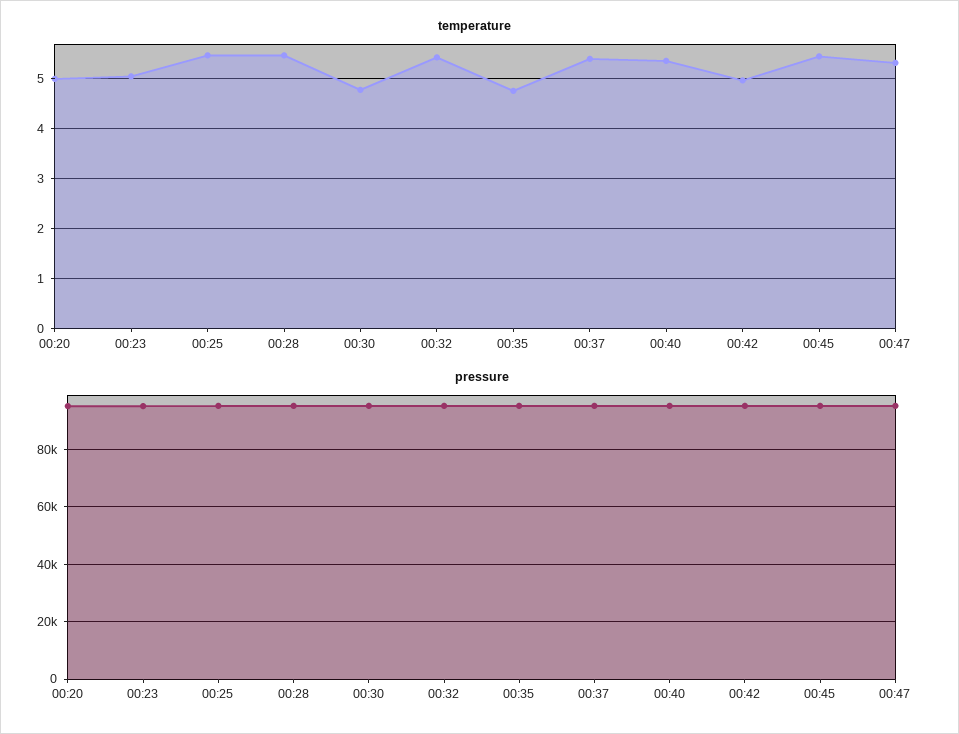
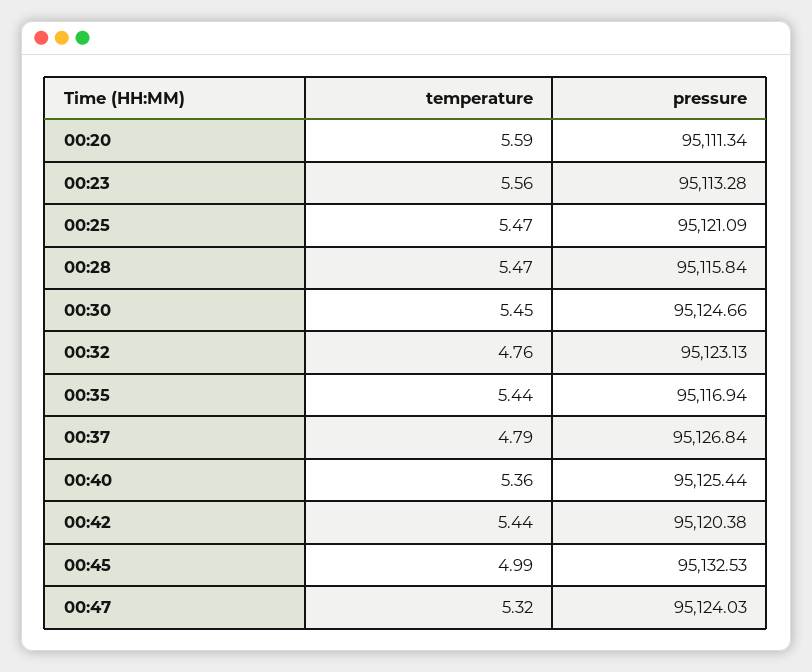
temperature, 00:20: 5 -> 5.59
temperature, 00:23: 5 -> 5.56
temperature, 00:30: 4.8 -> 5.45
temperature, 00:32: 5.4 -> 4.76
temperature, 00:35: 4.8 -> 5.44
temperature, 00:37: 5.4 -> 4.79
temperature, 00:42: 5 -> 5.44
temperature, 00:45: 5.4 -> 4.99

